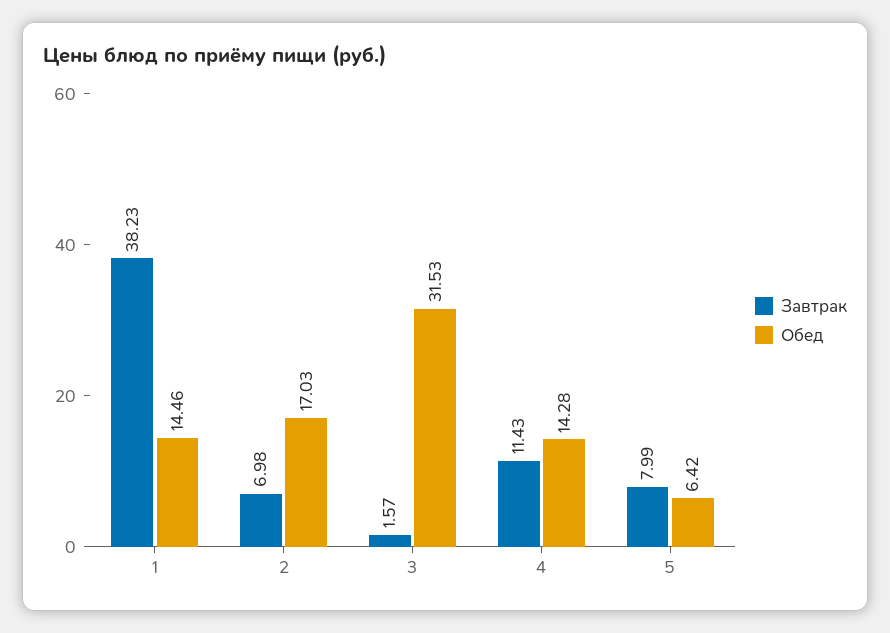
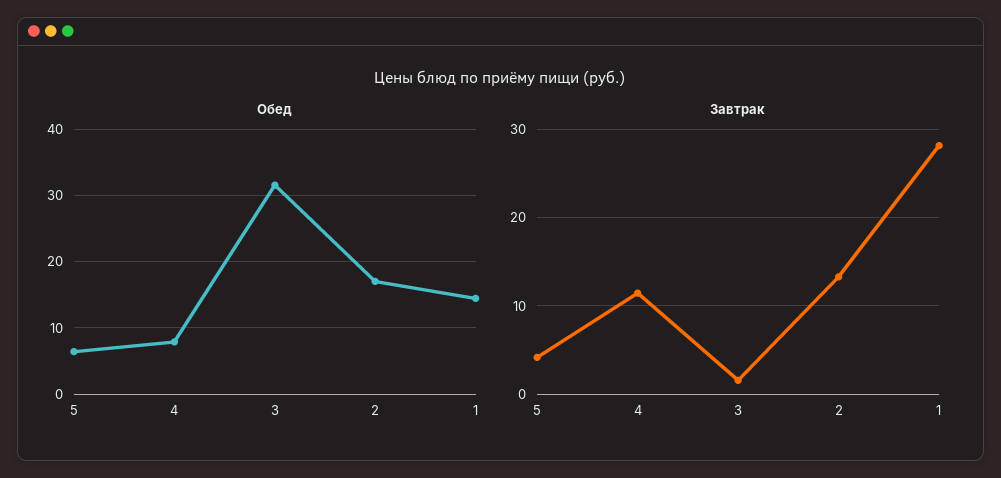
Завтрак, 1: 38.23 -> 28
Завтрак, 2: 6.98 -> 13
Обед, 4: 14.28 -> 8
Завтрак, 5: 7.99 -> 4

